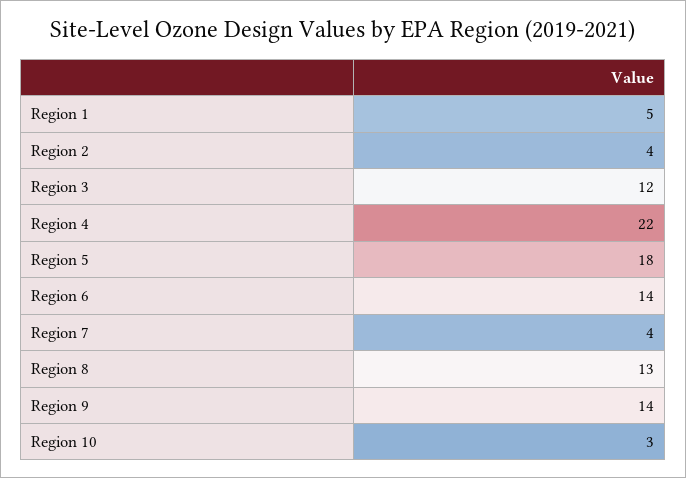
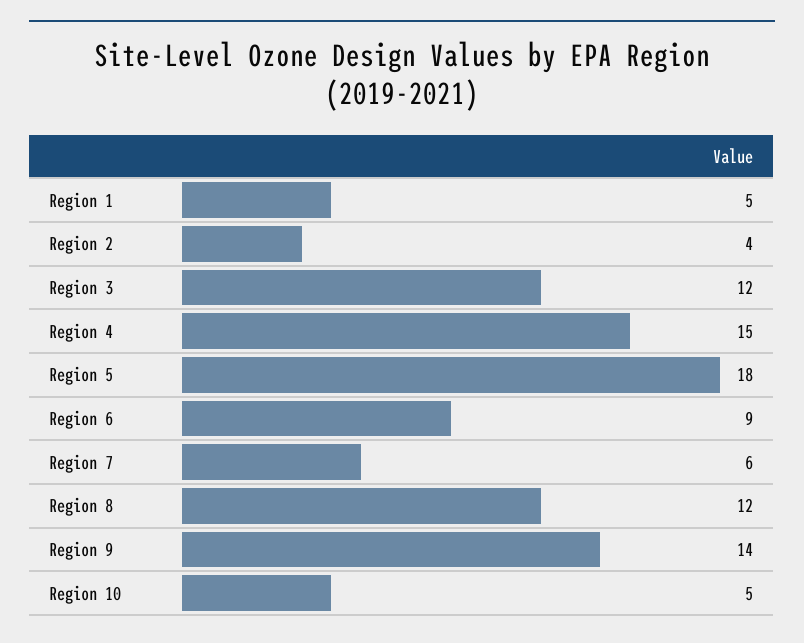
Region 4: 22 -> 15
Region 6: 14 -> 9
Region 7: 4 -> 6
Region 8: 13 -> 12
Region 10: 3 -> 5

